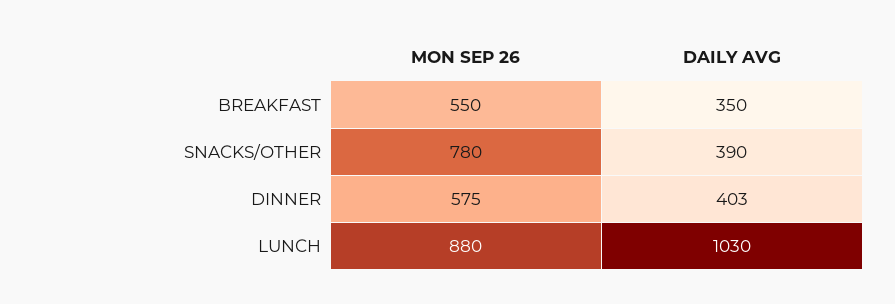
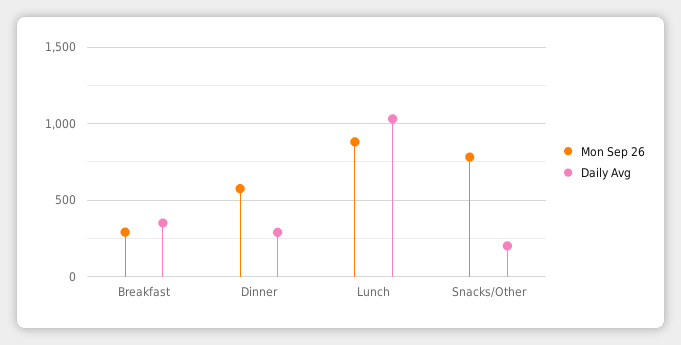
MON SEP 26, BREAKFAST: 550 -> 300
DAILY AVG, SNACKS/OTHER: 390 -> 200
DAILY AVG, DINNER: 403 -> 300

